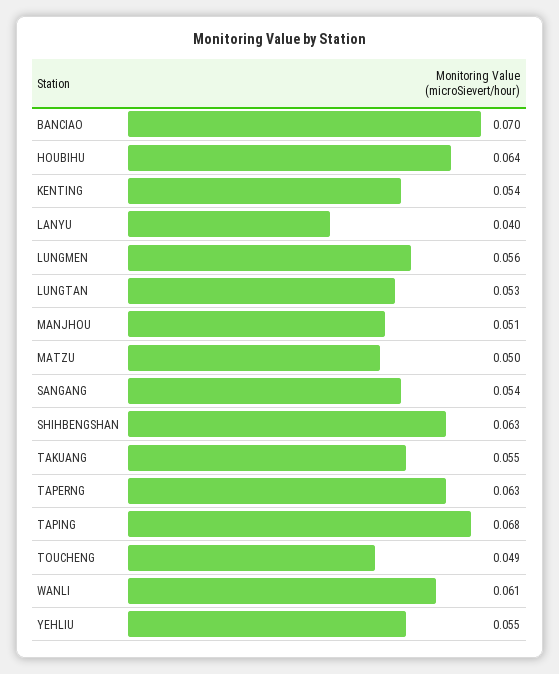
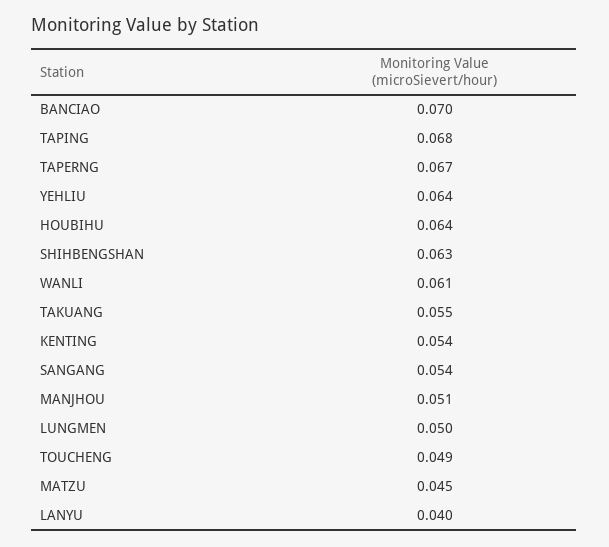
LUNGMEN: 0.056 -> 0.05
LUNGTAN: 0.053 -> none
MATZU: 0.05 -> 0.045
TAPERNG: 0.063 -> 0.067
YEHLIU: 0.055 -> 0.064

